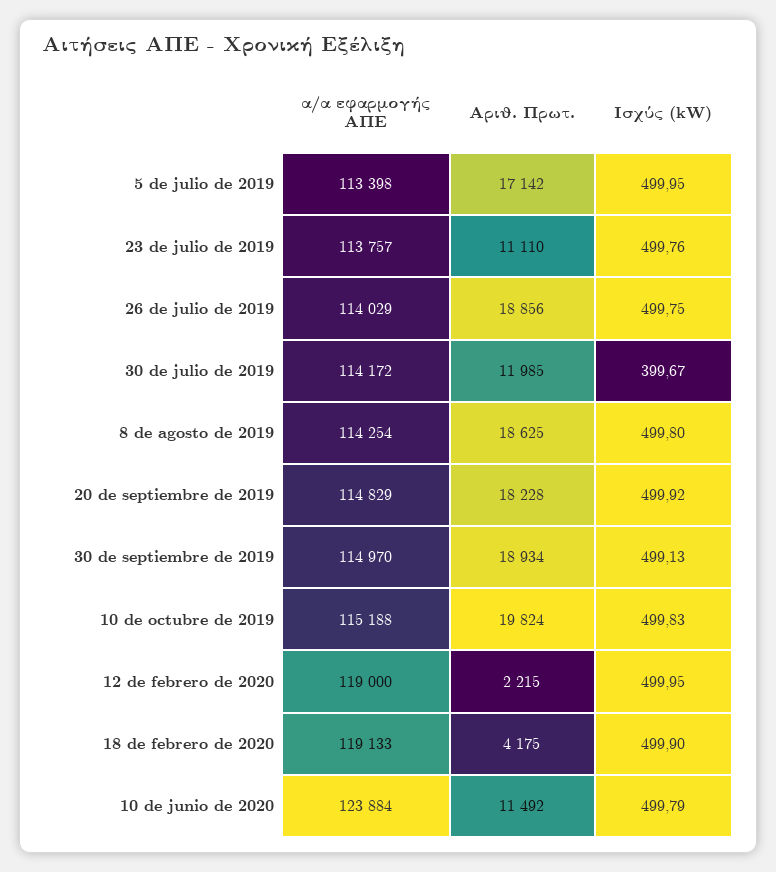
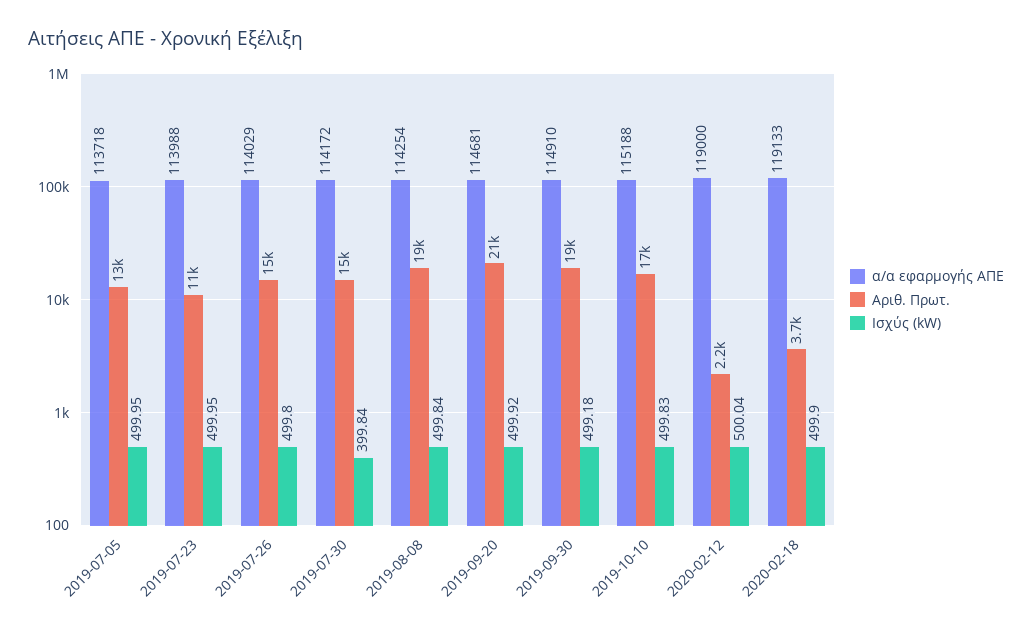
α/α εφαρμογής ΑΠΕ, 5 de julio de 2019: 113398 -> 113718
Αριθ. Πρωτ., 5 de julio de 2019: 17142 -> 13000
α/α εφαρμογής ΑΠΕ, 23 de julio de 2019: 113757 -> 113988
Ισχύς (kW), 23 de julio de 2019: 499.76 -> 499.95
Αριθ. Πρωτ., 26 de julio de 2019: 18856 -> 15000
Ισχύς (kW), 26 de julio de 2019: 499.75 -> 499.8
Αριθ. Πρωτ., 30 de julio de 2019: 11985 -> 15000
Ισχύς (kW), 30 de julio de 2019: 399.67 -> 399.84
Ισχύς (kW), 8 de agosto de 2019: 499.8 -> 499.84
α/α εφαρμογής ΑΠΕ, 20 de septiembre de 2019: 114829 -> 114681
Αριθ. Πρωτ., 20 de septiembre de 2019: 18228 -> 21000
α/α εφαρμογής ΑΠΕ, 30 de septiembre de 2019: 114970 -> 114910
Ισχύς (kW), 30 de septiembre de 2019: 499.13 -> 499.18
Αριθ. Πρωτ., 10 de octubre de 2019: 19824 -> 17000
Ισχύς (kW), 12 de febrero de 2020: 499.95 -> 500.04
Αριθ. Πρωτ., 18 de febrero de 2020: 4175 -> 3700
α/α εφαρμογής ΑΠΕ, 10 de junio de 2020: 123884 -> none
Αριθ. Πρωτ., 10 de junio de 2020: 11492 -> none
Ισχύς (kW), 10 de junio de 2020: 499.79 -> none

